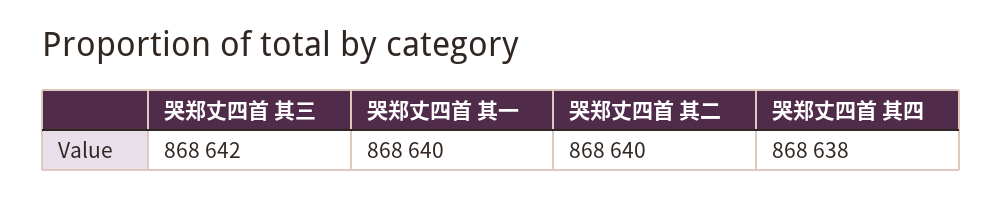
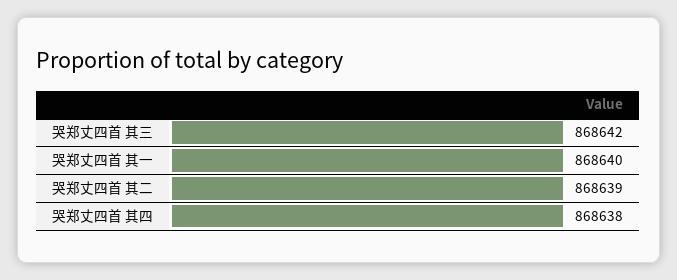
哭郑丈四首 其二: 868640 -> 868639

